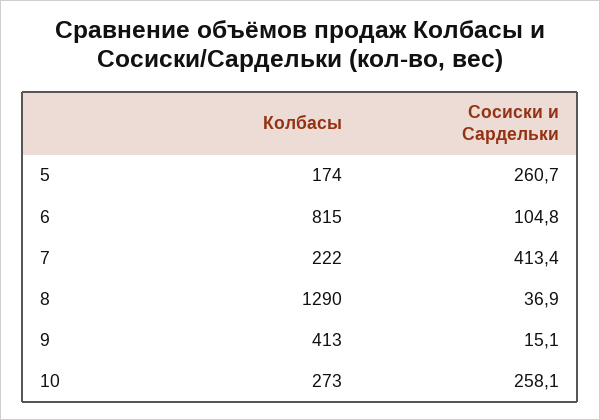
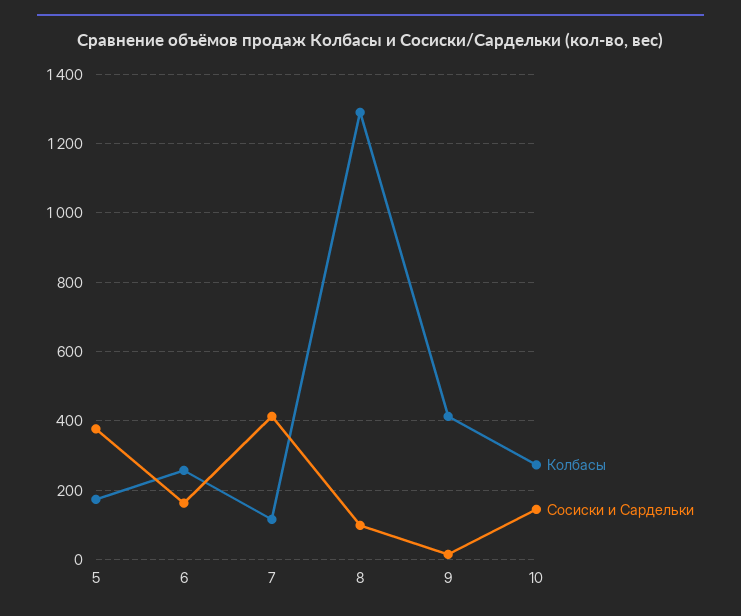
Сосиски и Сардельки, 5: 260.7 -> 380
Колбасы, 6: 815 -> 260
Сосиски и Сардельки, 6: 104.8 -> 160
Колбасы, 7: 222 -> 120
Сосиски и Сардельки, 8: 36.9 -> 100
Сосиски и Сардельки, 10: 258.1 -> 140

